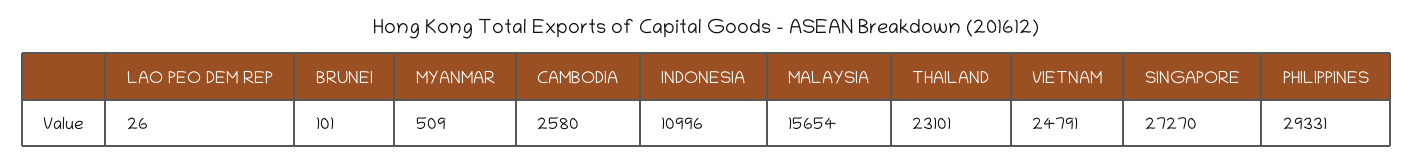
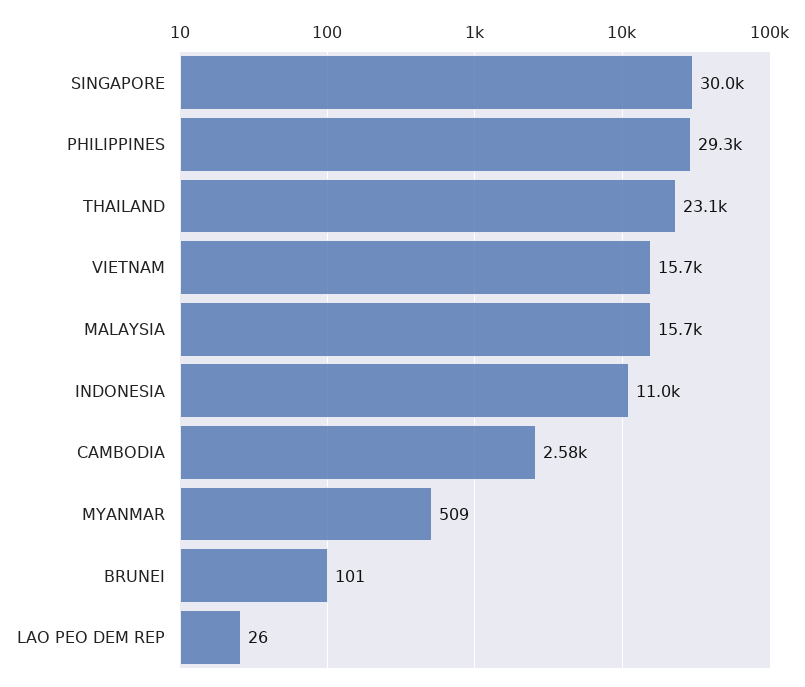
VIETNAM: 24791 -> 15700
SINGAPORE: 27270 -> 30000

